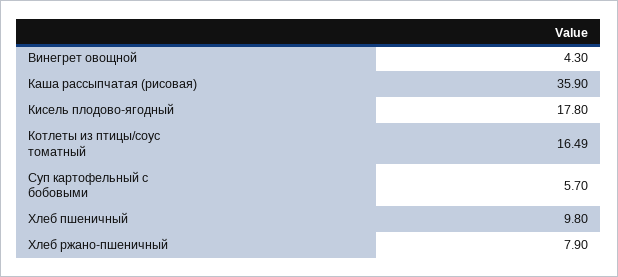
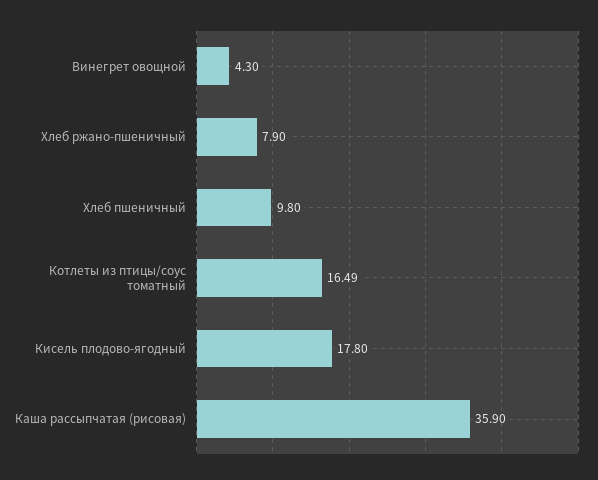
Суп картофельный с бобовыми: 5.7 -> none

